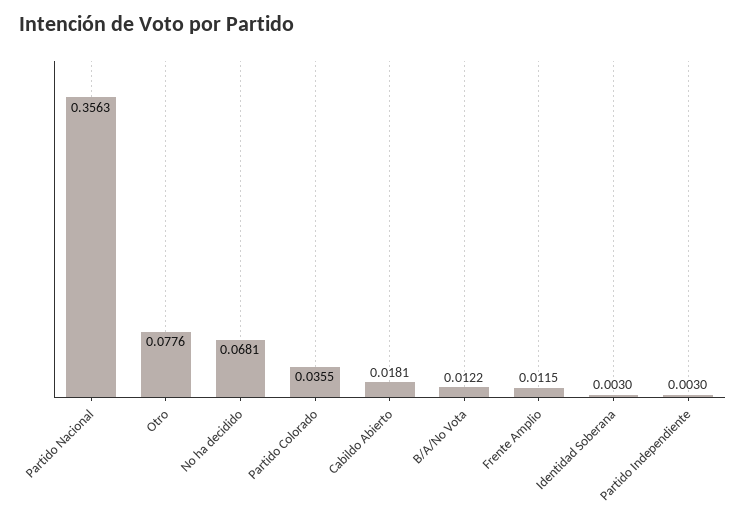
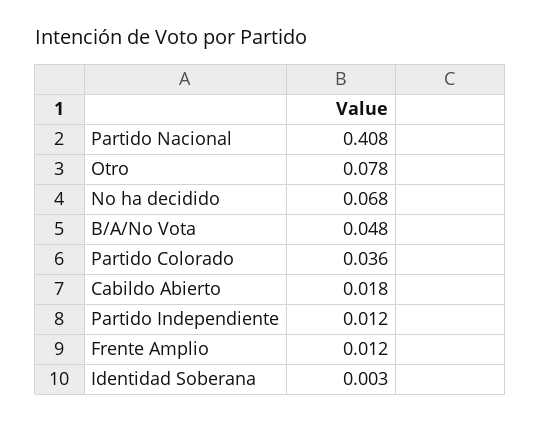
Partido Nacional: 0.3563 -> 0.408
B/A/No Vota: 0.0122 -> 0.048
Partido Independiente: 0.003 -> 0.012

